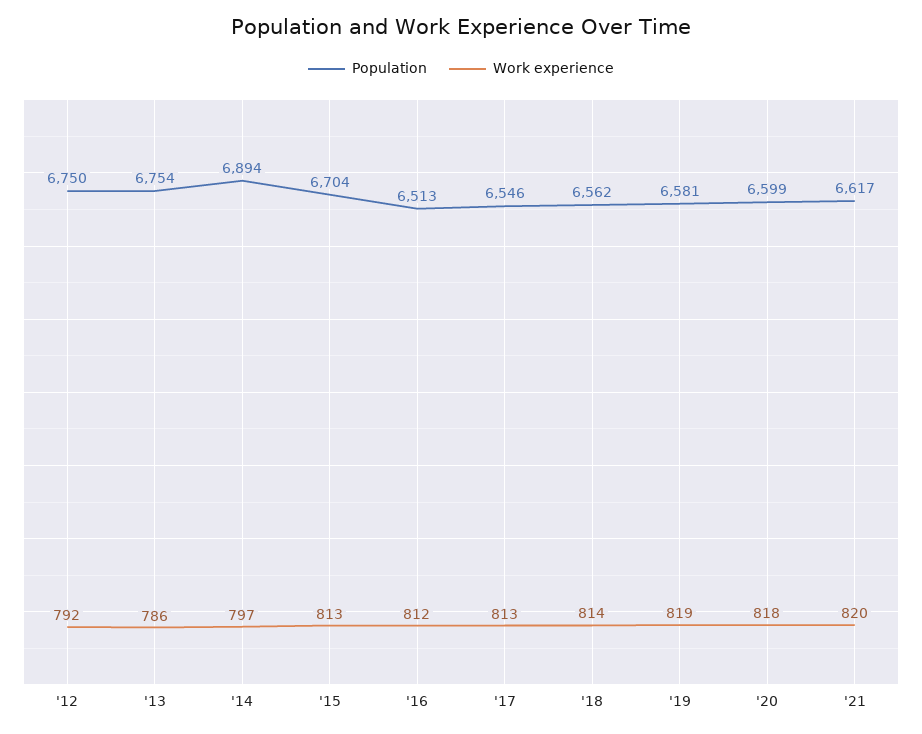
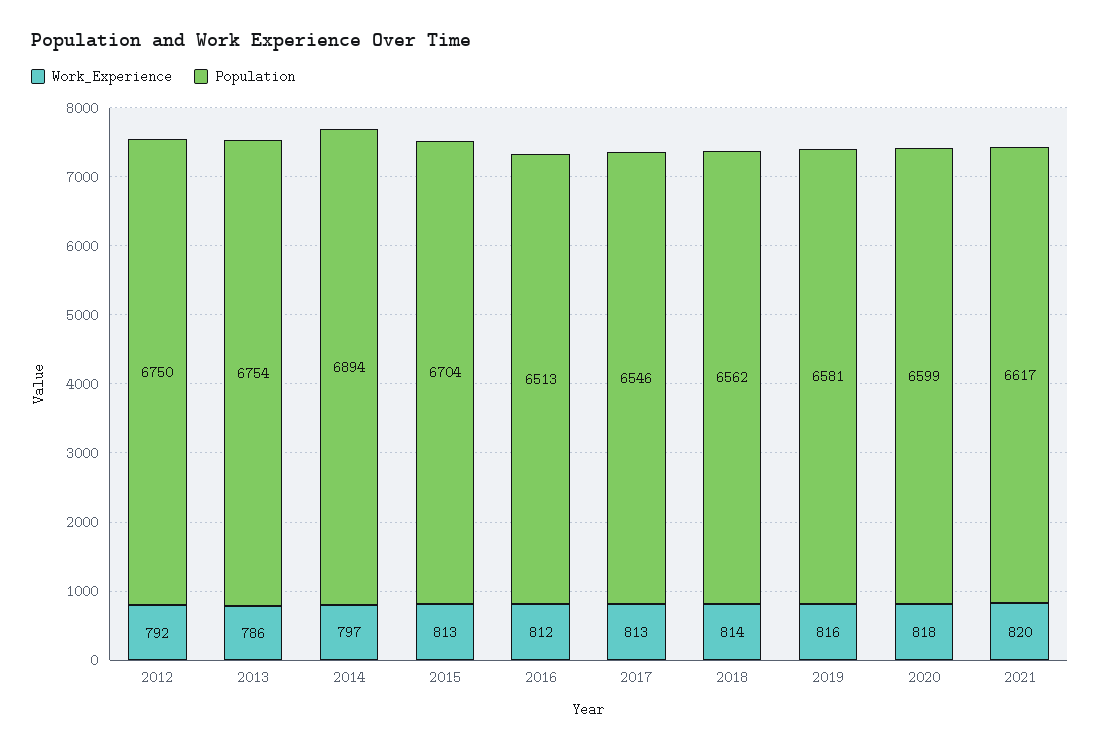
Work experience, '19: 819 -> 816

